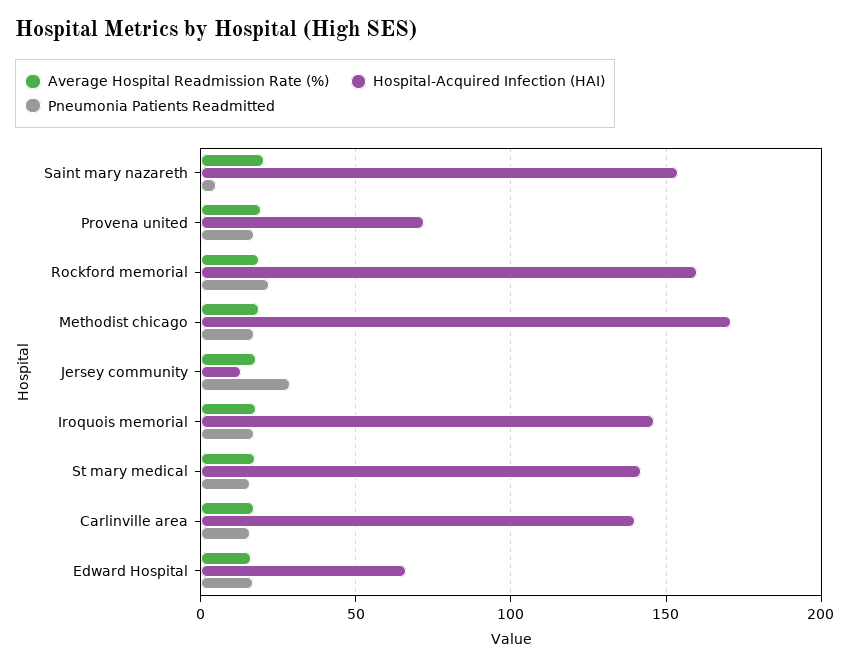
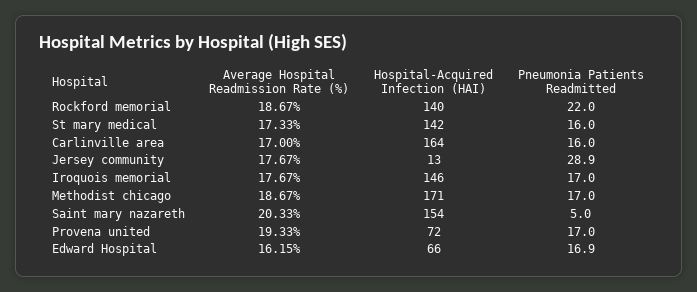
Hospital-Acquired Infection (HAI), Rockford memorial: 160 -> 140
Hospital-Acquired Infection (HAI), Carlinville area: 140 -> 164

